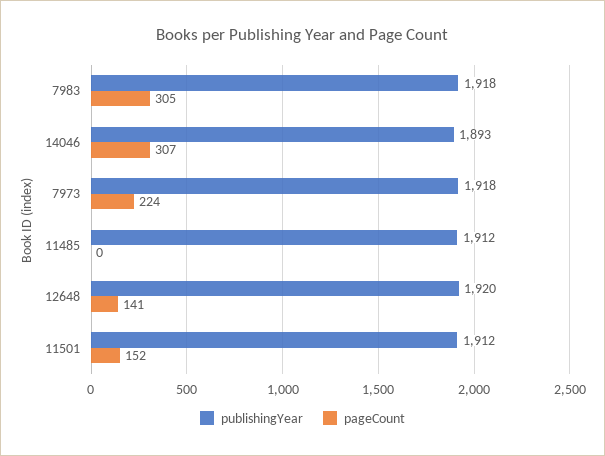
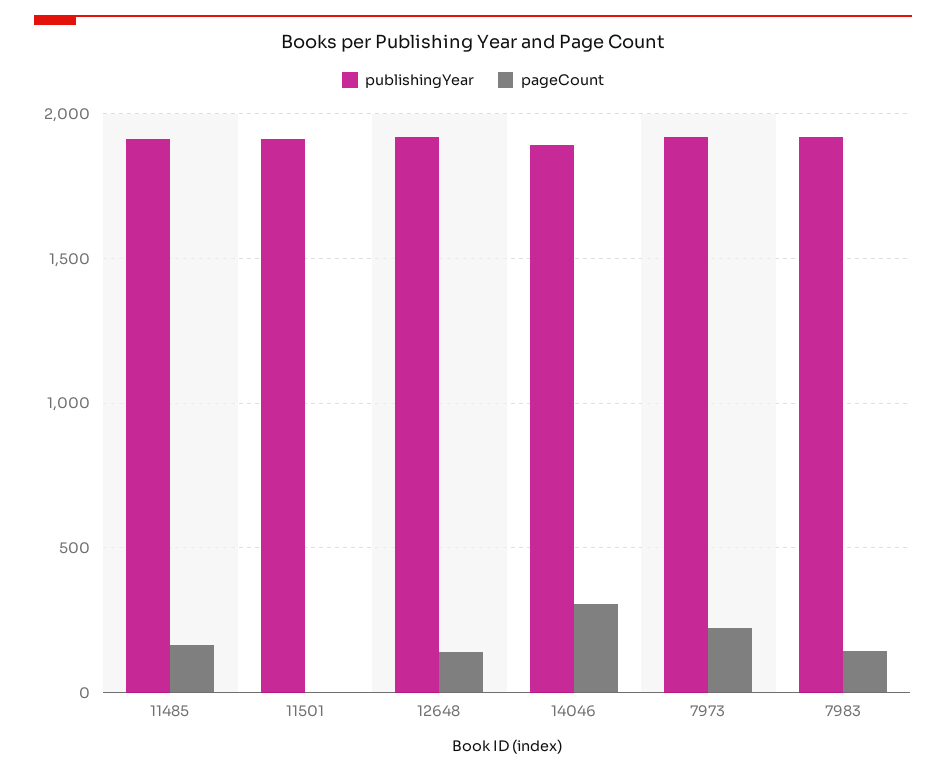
pageCount, 7983: 305 -> 150
pageCount, 11485: 0 -> 150
pageCount, 11501: 152 -> 0

